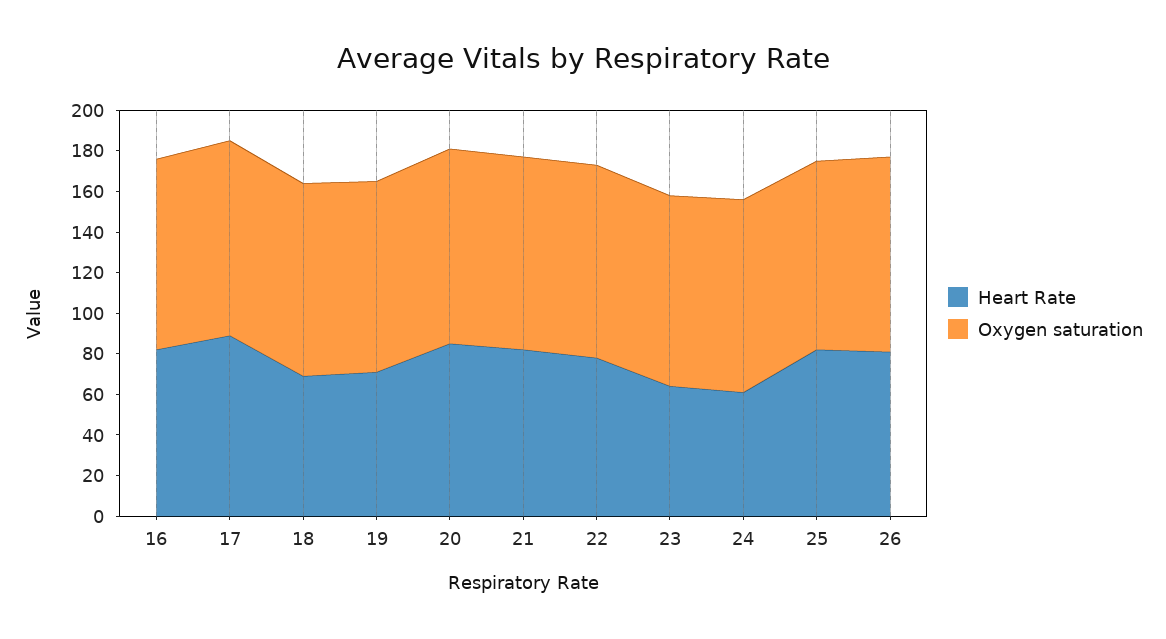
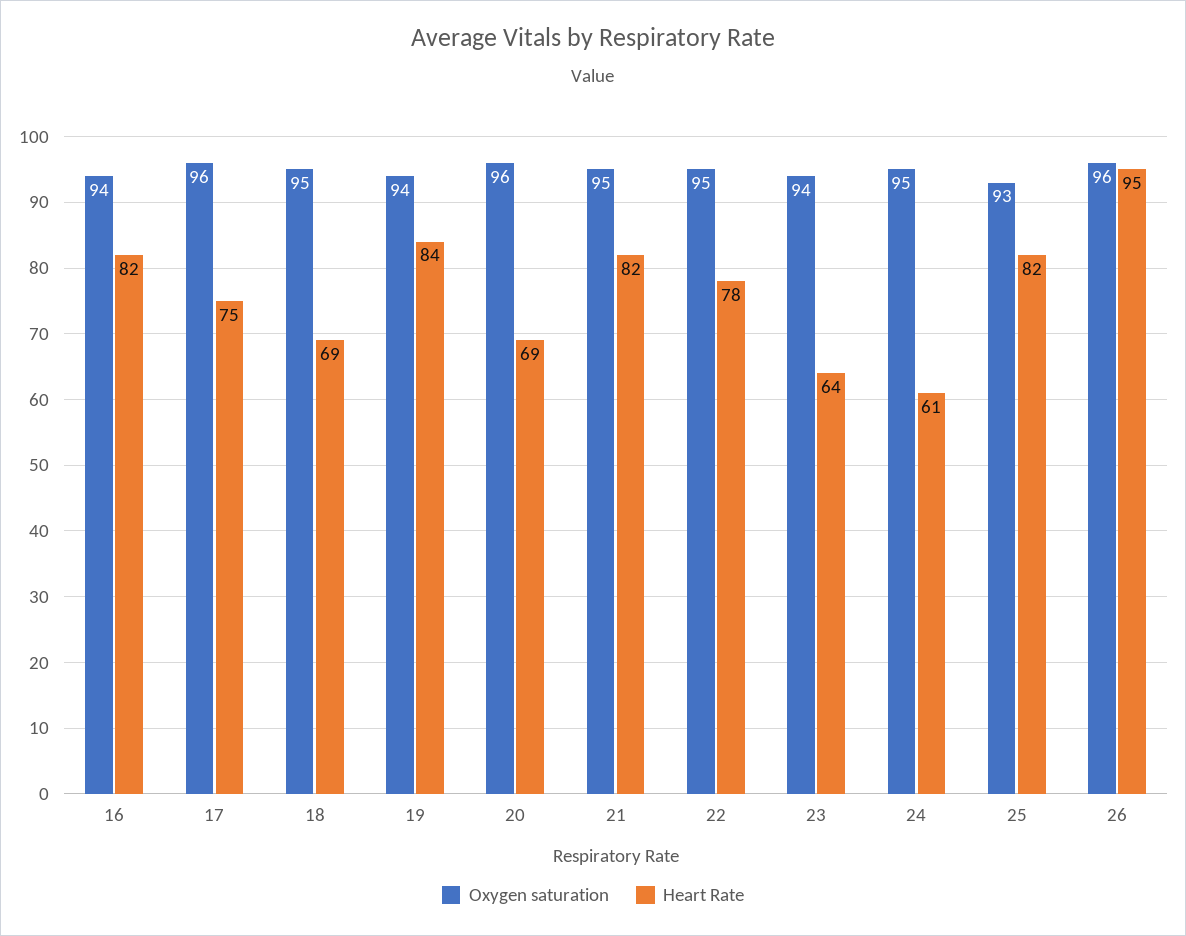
Heart Rate, 17: 90 -> 75
Heart Rate, 19: 70 -> 84
Heart Rate, 20: 85 -> 69
Heart Rate, 26: 80 -> 95

